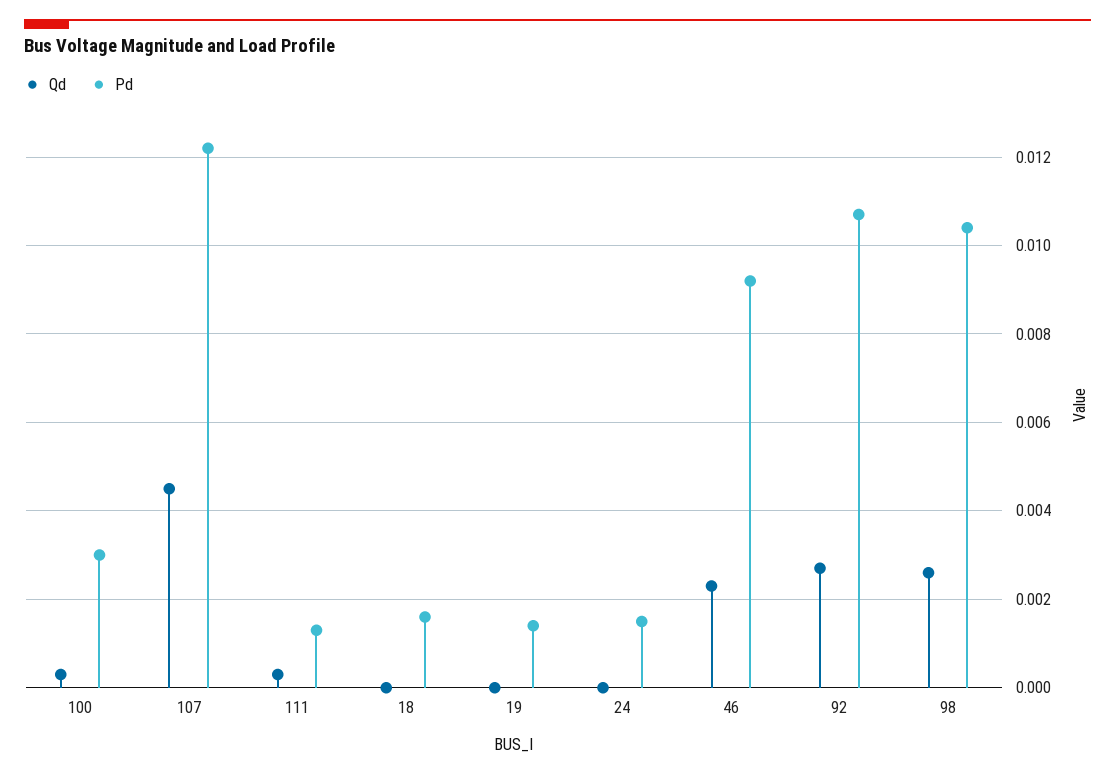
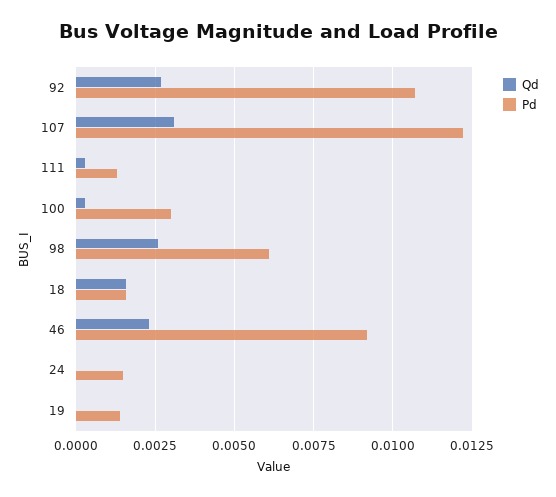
Qd, 107: 0.0045 -> 0.003
Qd, 18: 0 -> 0.0015
Pd, 98: 0.0105 -> 0.006

